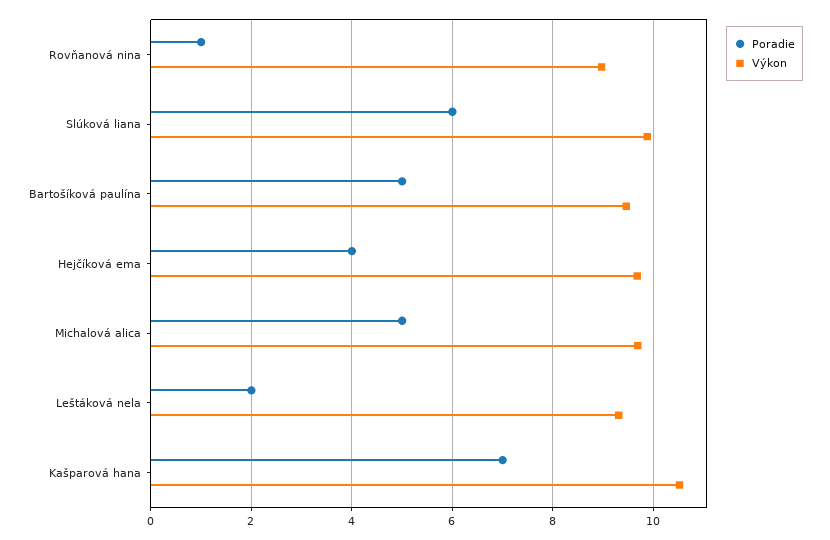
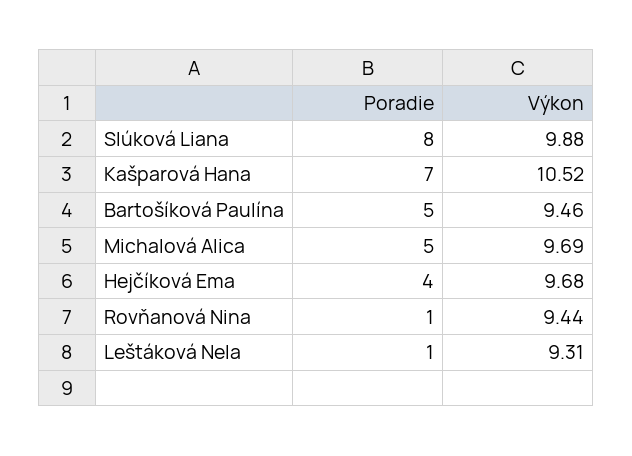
Výkon, Rovňanová nina: 9 -> 9.44
Poradie, Slúková liana: 6 -> 8
Poradie, Leštáková nela: 2 -> 1

